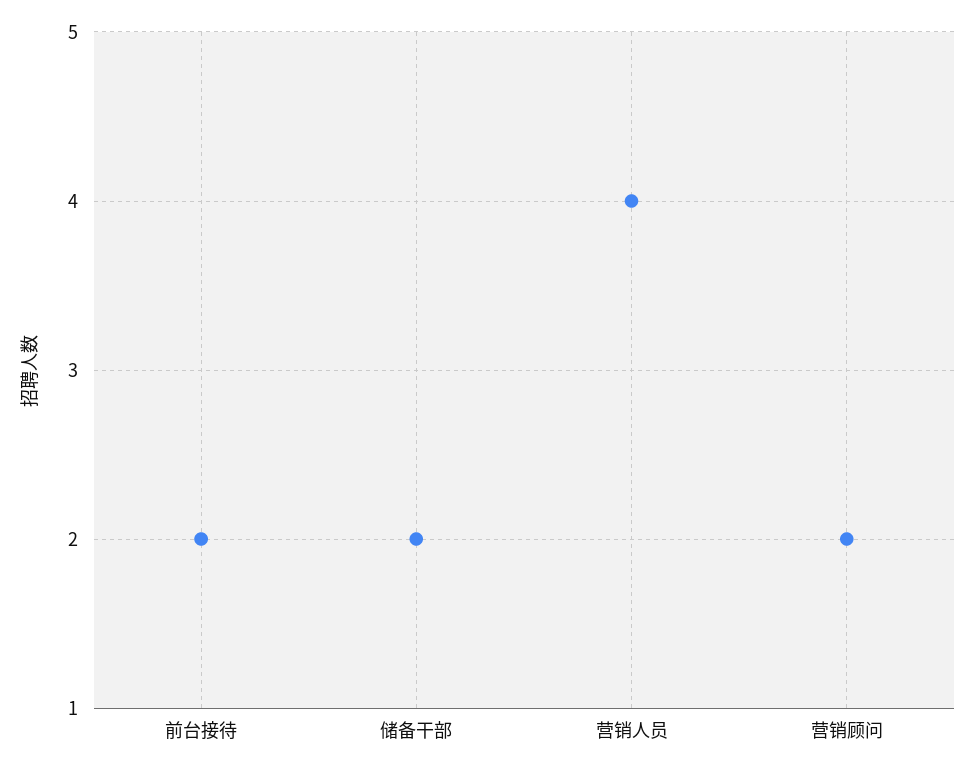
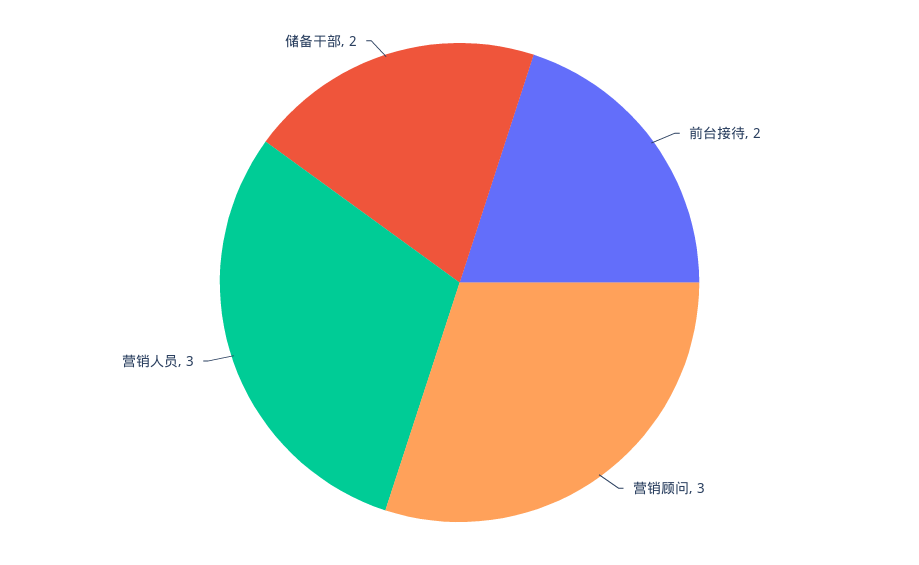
营销人员: 4 -> 3
营销顾问: 2 -> 3

